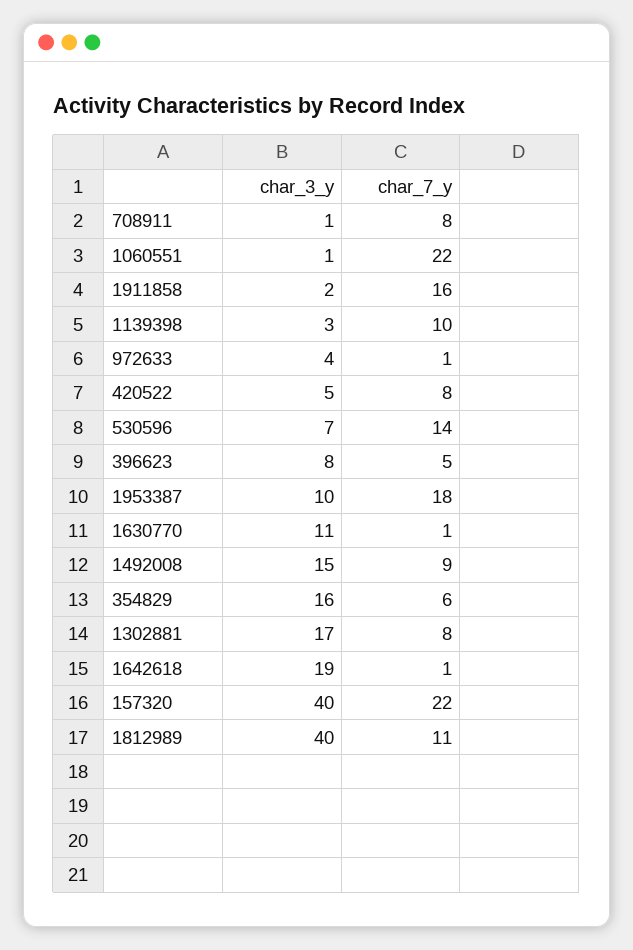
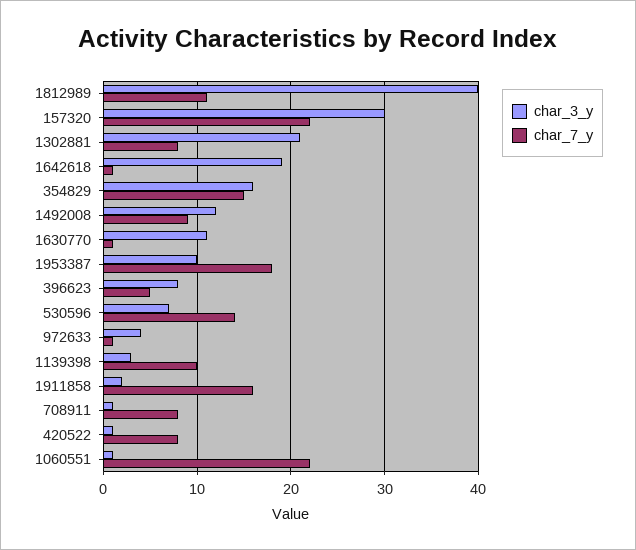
char_3_y, 420522: 5 -> 1
char_3_y, 1492008: 15 -> 12
char_7_y, 354829: 6 -> 15
char_3_y, 1302881: 17 -> 21
char_3_y, 157320: 40 -> 30

